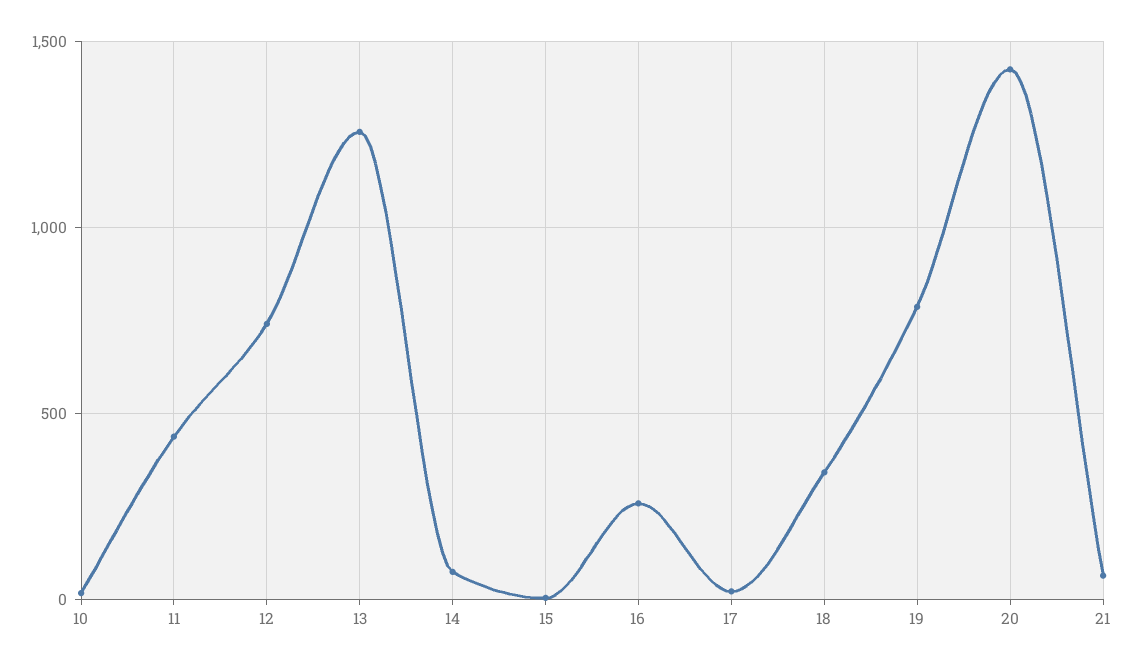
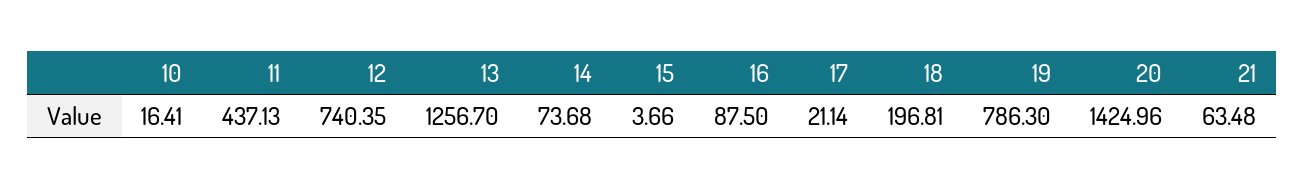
16: 250 -> 87.5
18: 350 -> 196.81

